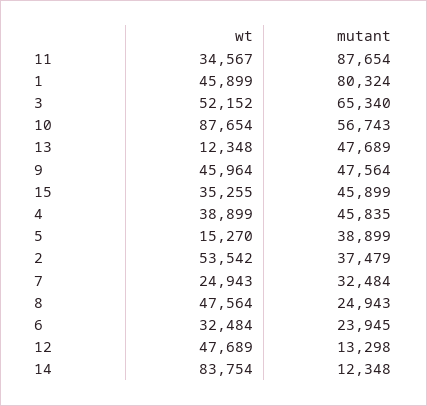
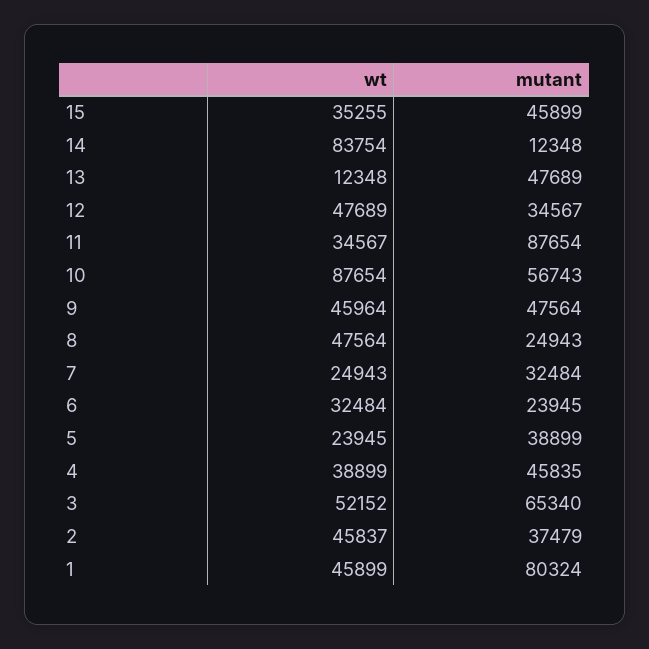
wt, 5: 15270 -> 23945
wt, 2: 53542 -> 45837
mutant, 12: 13298 -> 34567

